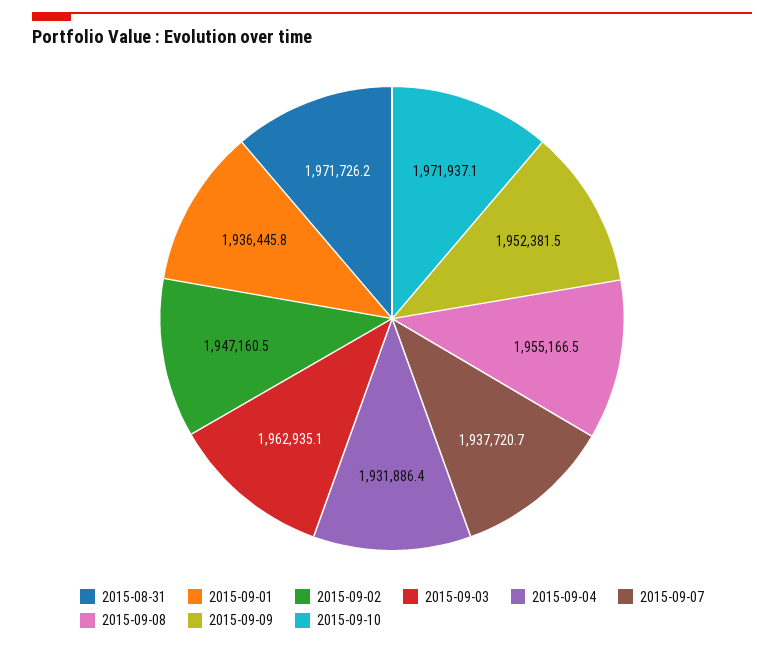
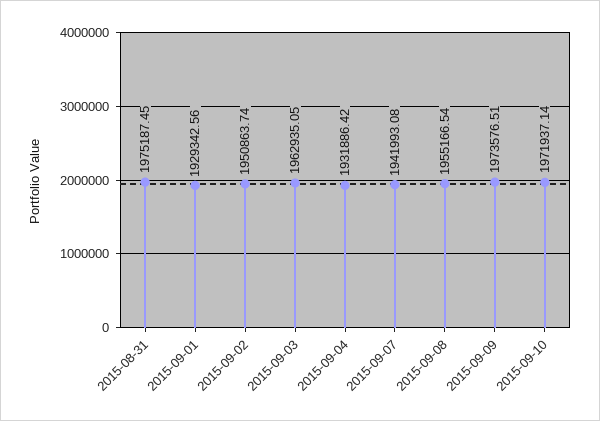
2015-08-31: 1971726.2 -> 1975187.45
2015-09-01: 1936445.8 -> 1929342.56
2015-09-02: 1947160.5 -> 1950863.74
2015-09-07: 1937720.7 -> 1941993.08
2015-09-09: 1952381.5 -> 1973576.51

